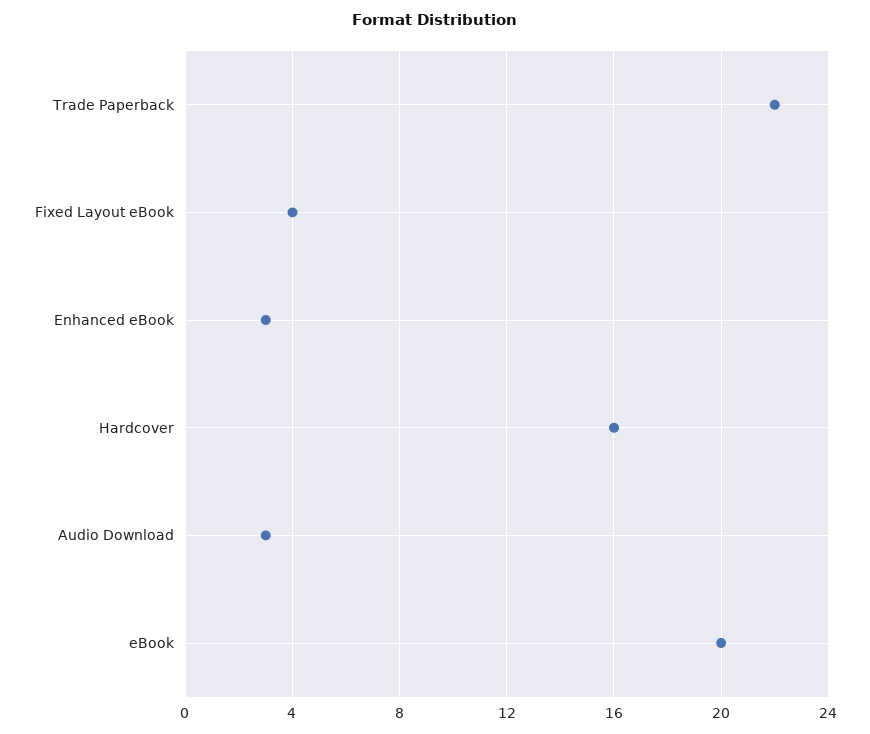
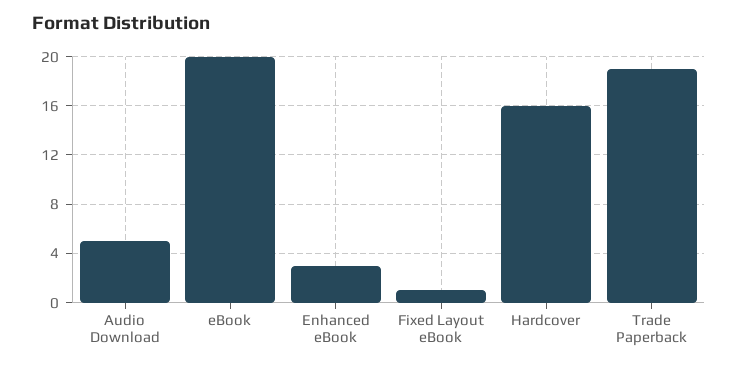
Trade Paperback: 22 -> 19
Fixed Layout eBook: 4 -> 1
Audio Download: 3 -> 5

